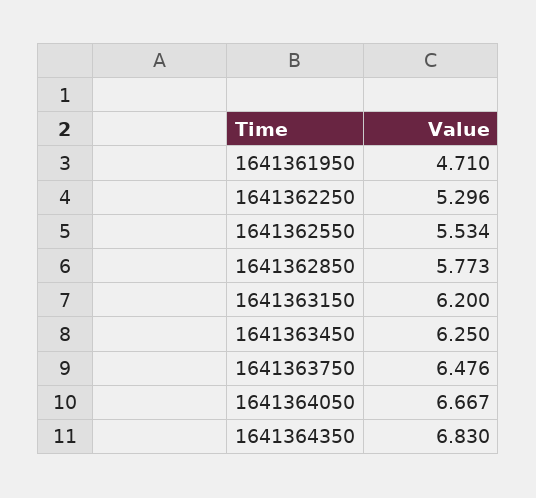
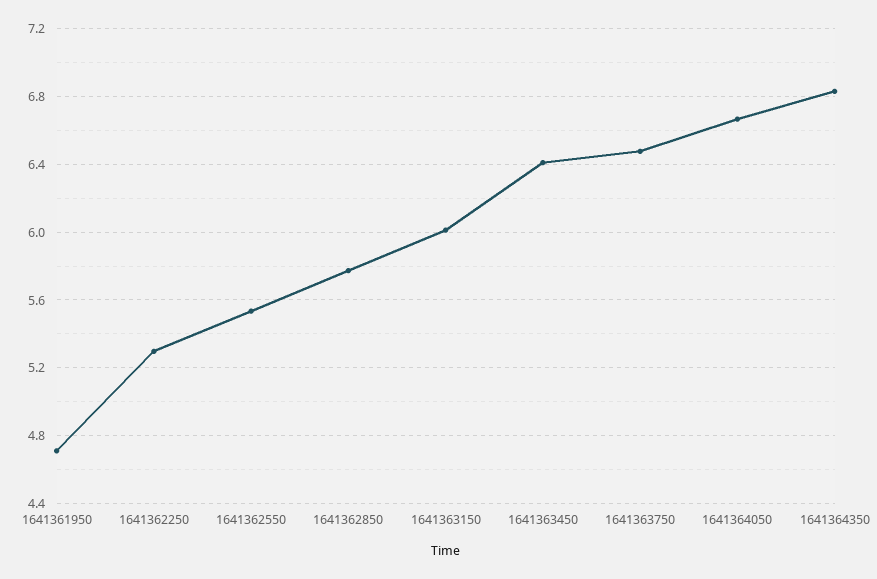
1641363150: 6.2 -> 6
1641363450: 6.25 -> 6.4

